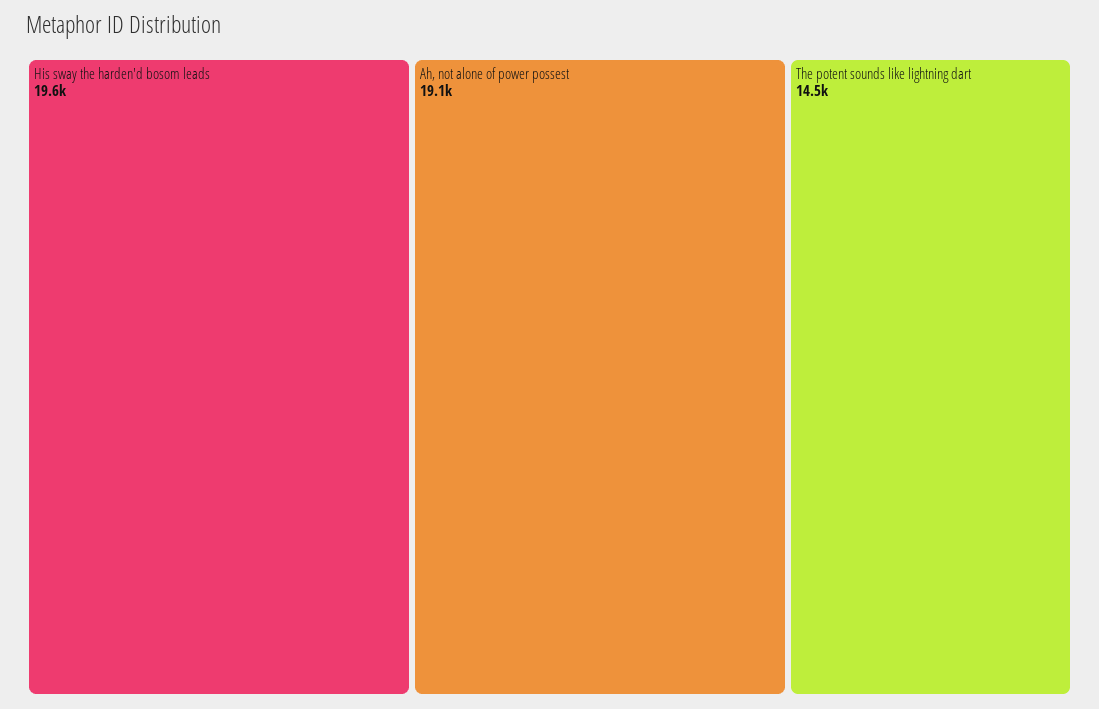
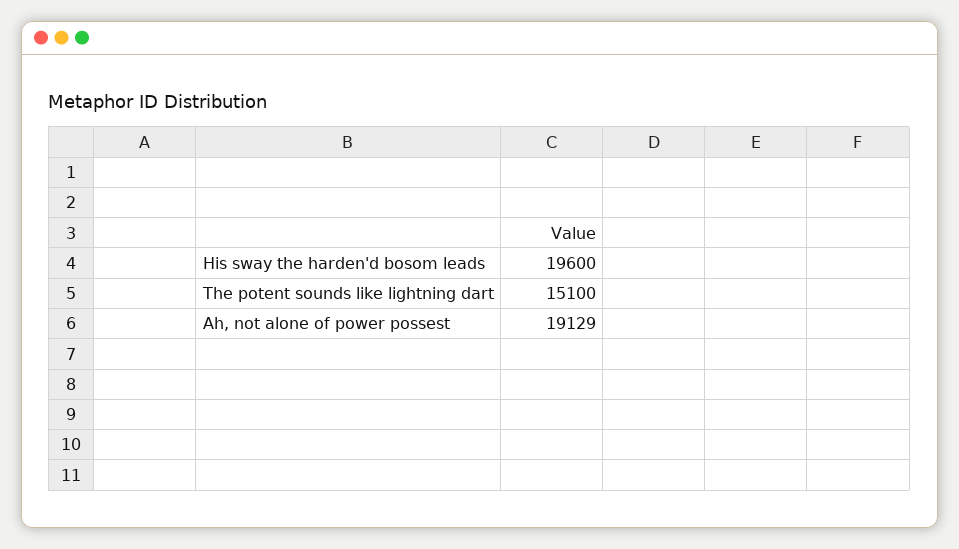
The potent sounds like lightning dart: 14500 -> 15100

